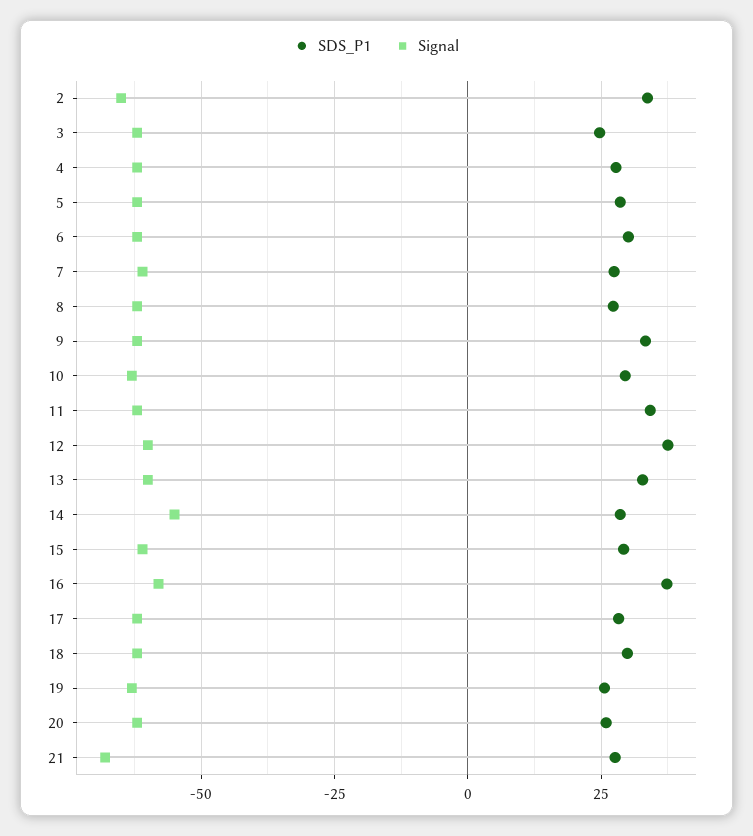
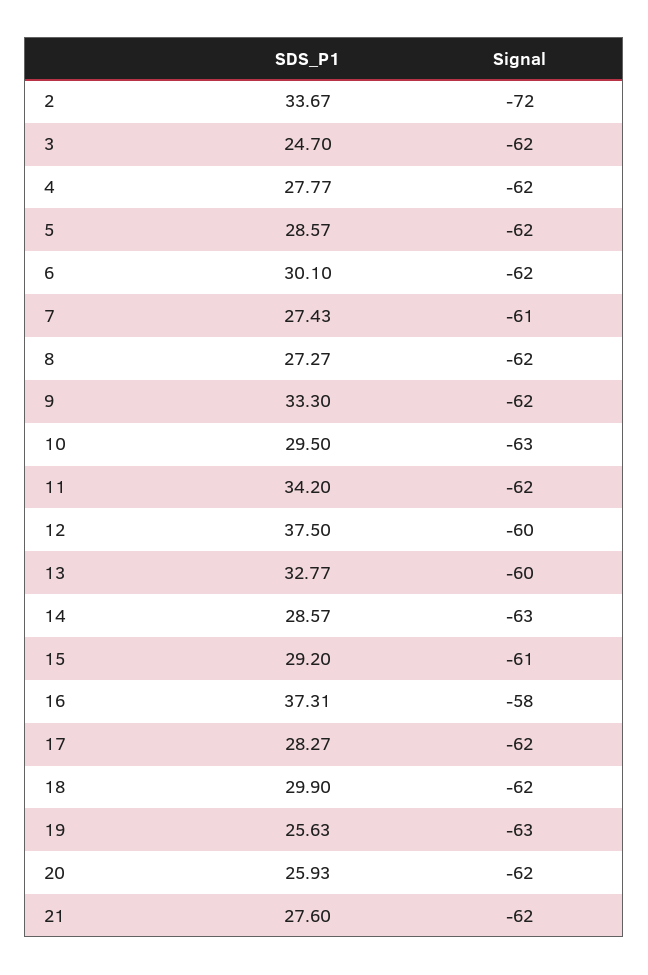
Signal, 2: -65 -> -72
Signal, 14: -55 -> -63
Signal, 21: -67.5 -> -62

